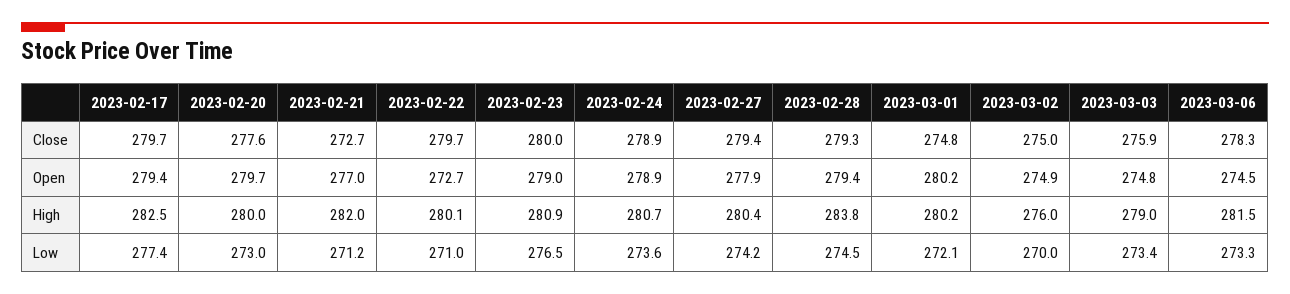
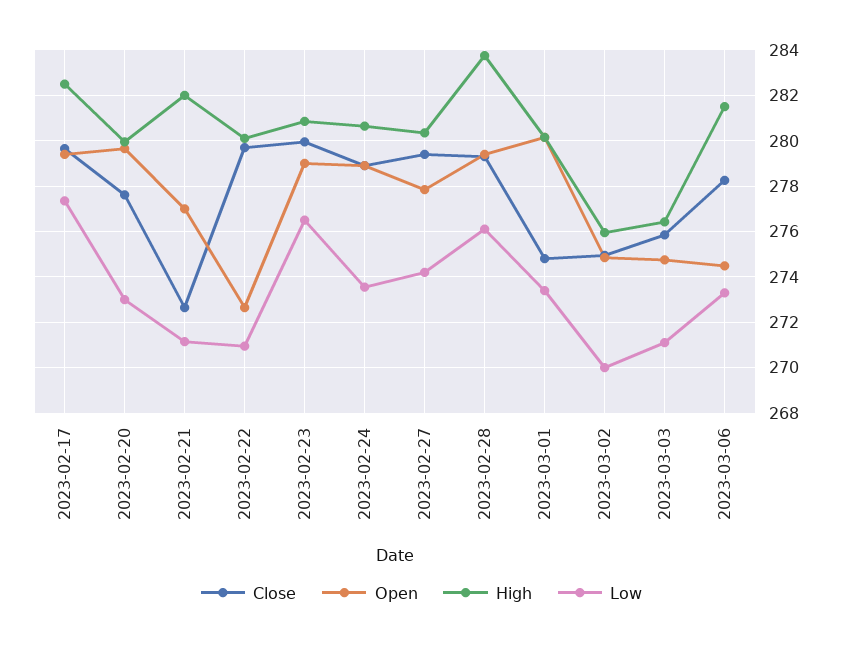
High, 2023-03-03: 279 -> 276.5
Low, 2023-02-28: 274.5 -> 276
Low, 2023-03-01: 272.1 -> 273.5
Low, 2023-03-03: 273.4 -> 271

